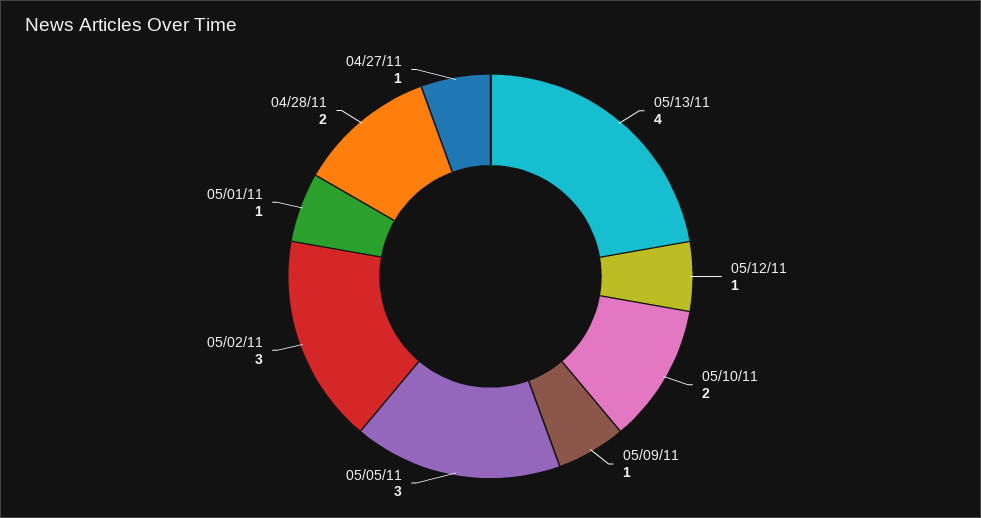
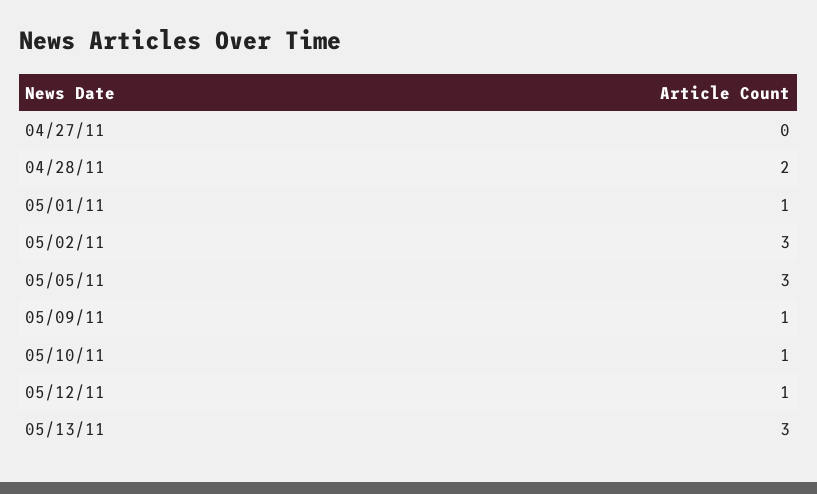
05/13/11: 4 -> 3
05/10/11: 2 -> 1
04/27/11: 1 -> 0

